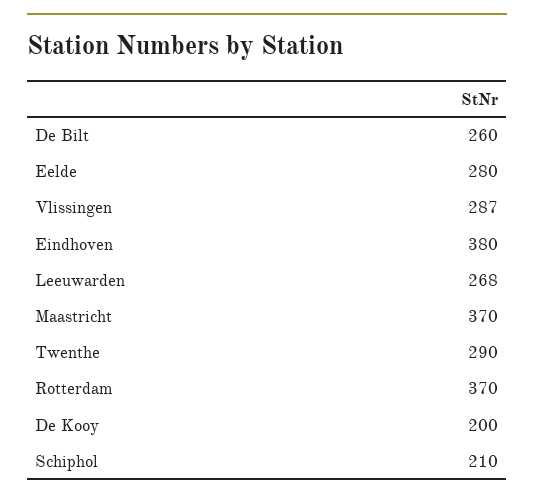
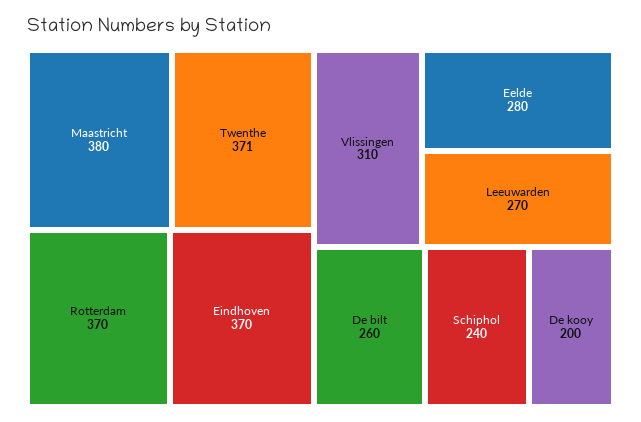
Vlissingen: 287 -> 310
Eindhoven: 380 -> 370
Leeuwarden: 268 -> 270
Maastricht: 370 -> 380
Twenthe: 290 -> 371
Schiphol: 210 -> 240

